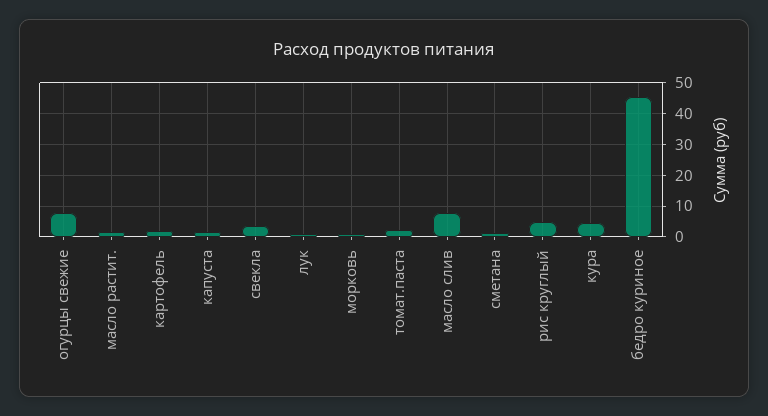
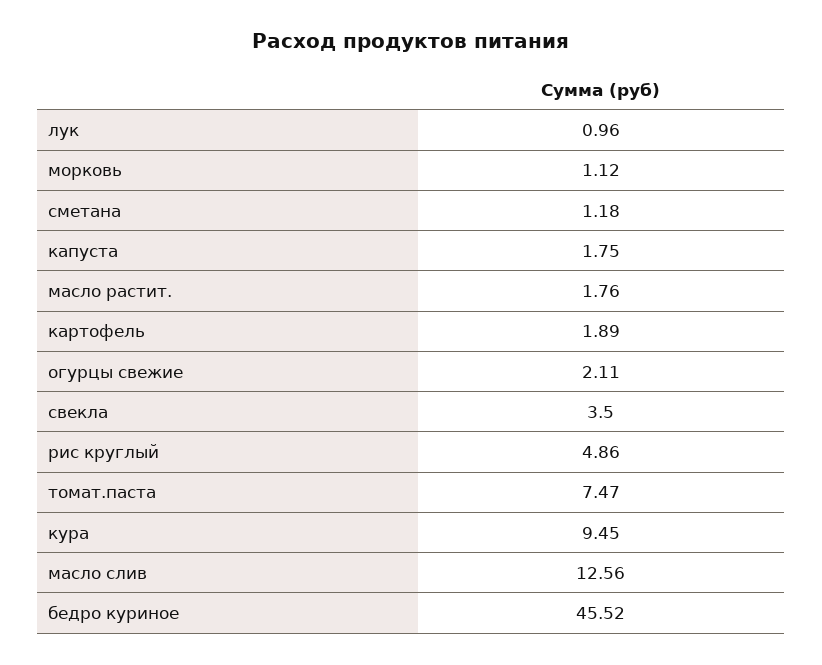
огурцы свежие: 8 -> 2.11
томат.паста: 2 -> 7.47
масло слив: 8 -> 12.56
кура: 4 -> 9.45

